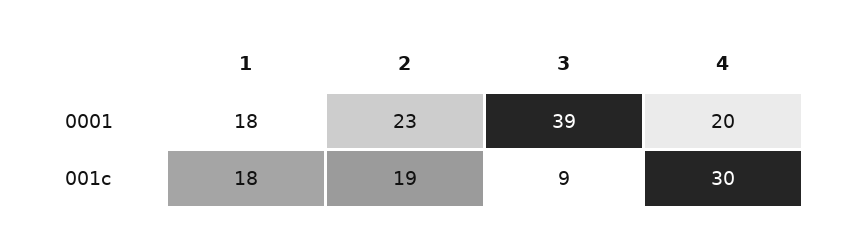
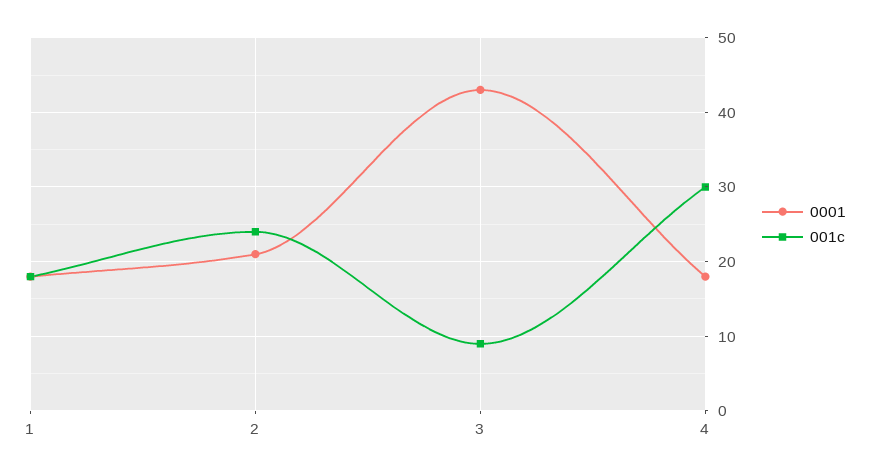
0001, 2: 23 -> 21
0001, 3: 39 -> 43
0001, 4: 20 -> 18
001c, 2: 19 -> 24

